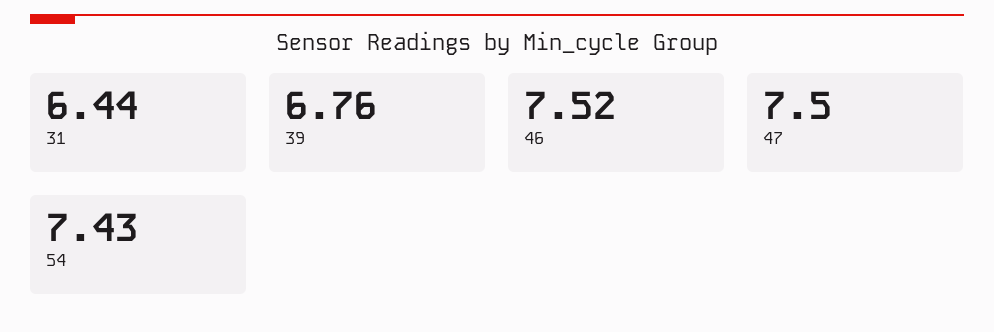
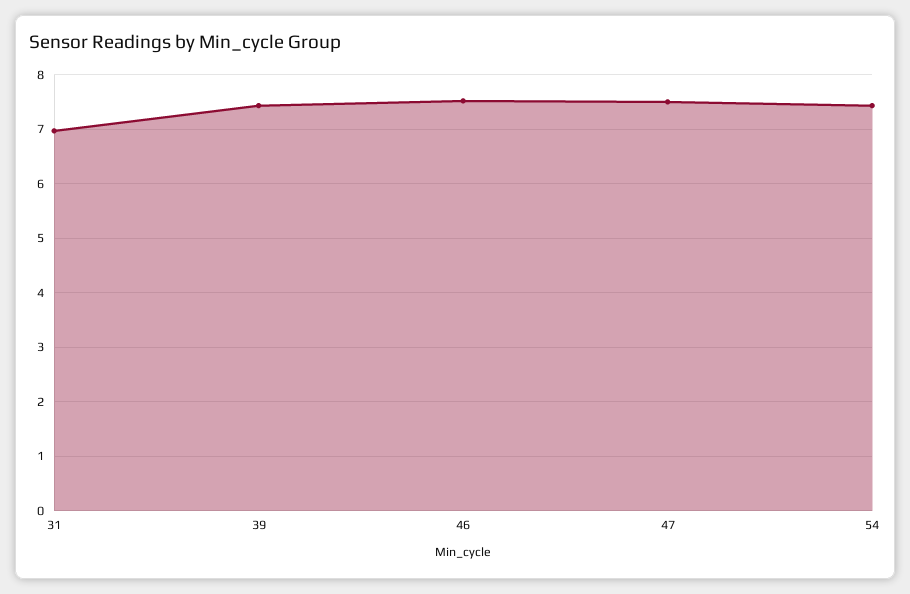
31: 6.44 -> 7
39: 6.76 -> 7.4

